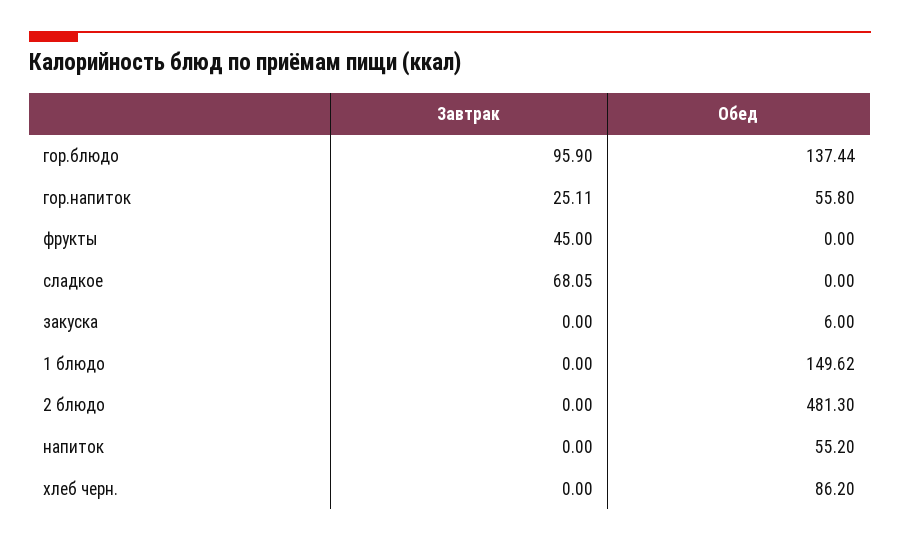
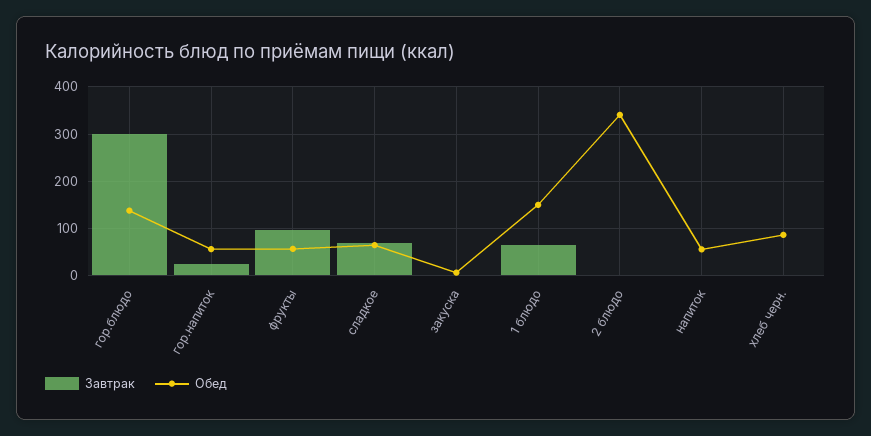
Завтрак, гор.блюдо: 95.9 -> 300
Завтрак, фрукты: 45 -> 100
Обед, фрукты: 0 -> 60
Обед, сладкое: 0 -> 60
Завтрак, 1 блюдо: 0 -> 60
Обед, 2 блюдо: 481.3 -> 340

